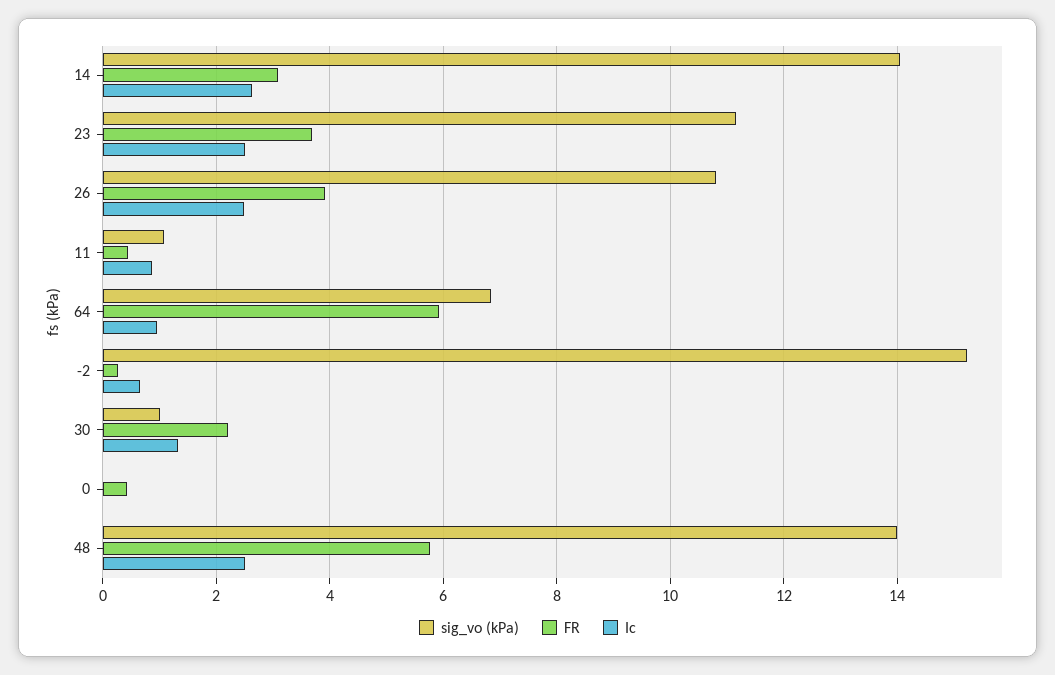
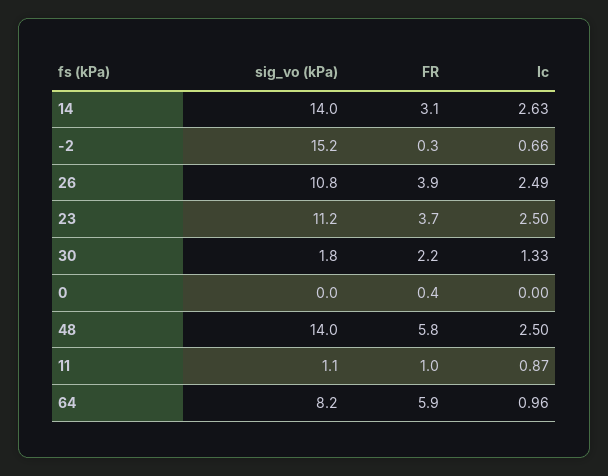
FR, 11: 0.4 -> 1
sig_vo (kPa), 64: 6.8 -> 8.2
sig_vo (kPa), 30: 1 -> 1.8

